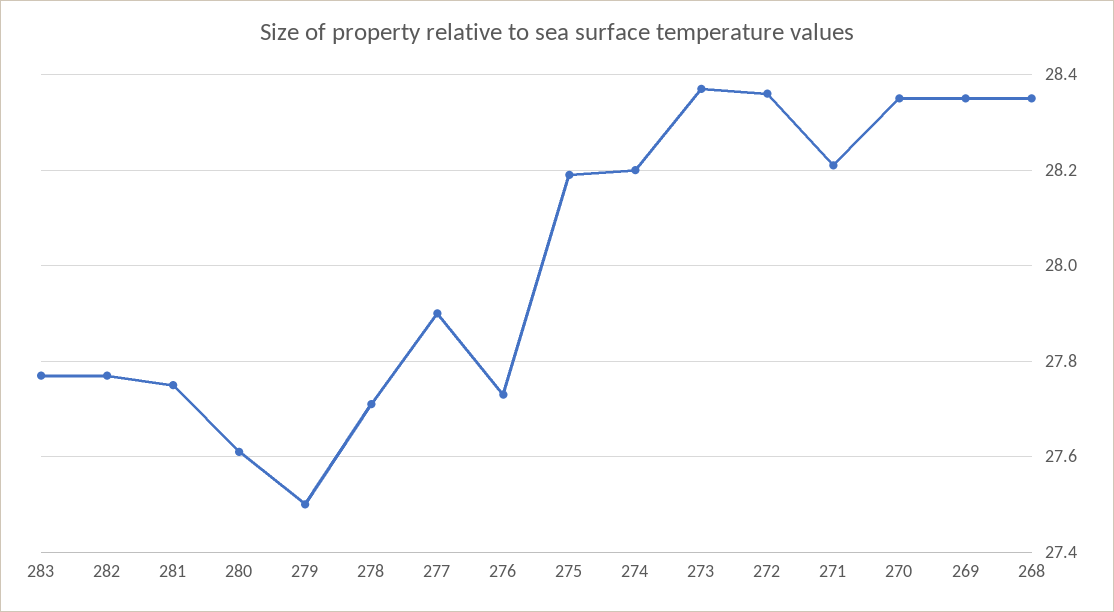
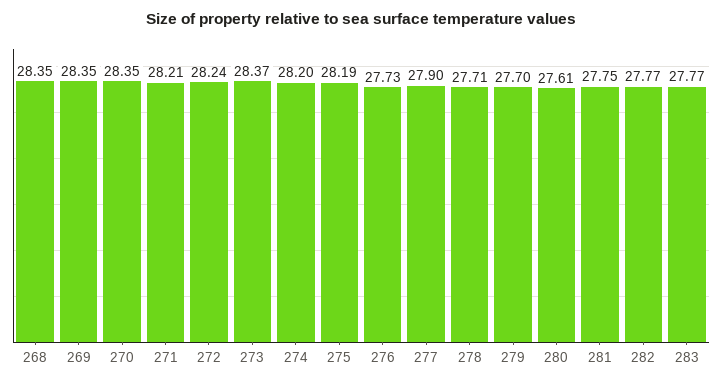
279: 27.5 -> 27.7
272: 28.35 -> 28.24

